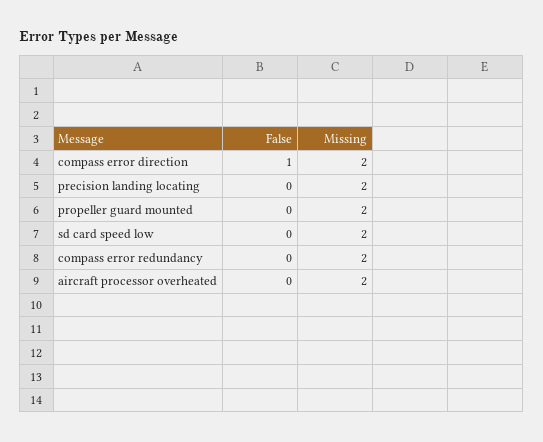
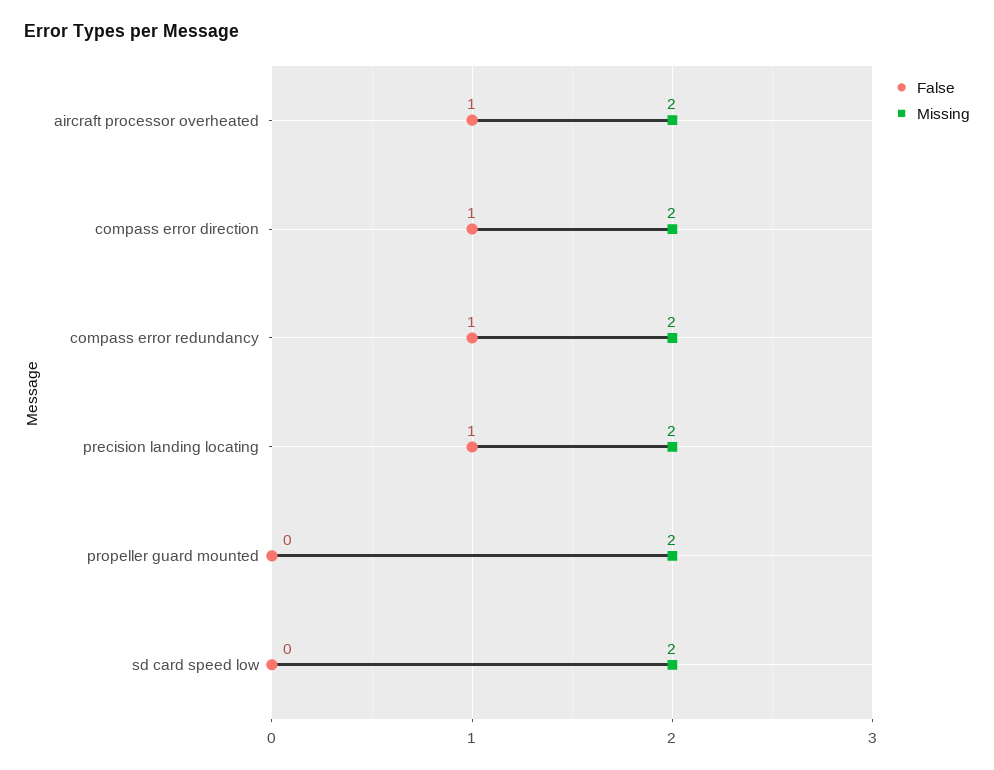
False, precision landing locating: 0 -> 1
False, compass error redundancy: 0 -> 1
False, aircraft processor overheated: 0 -> 1

